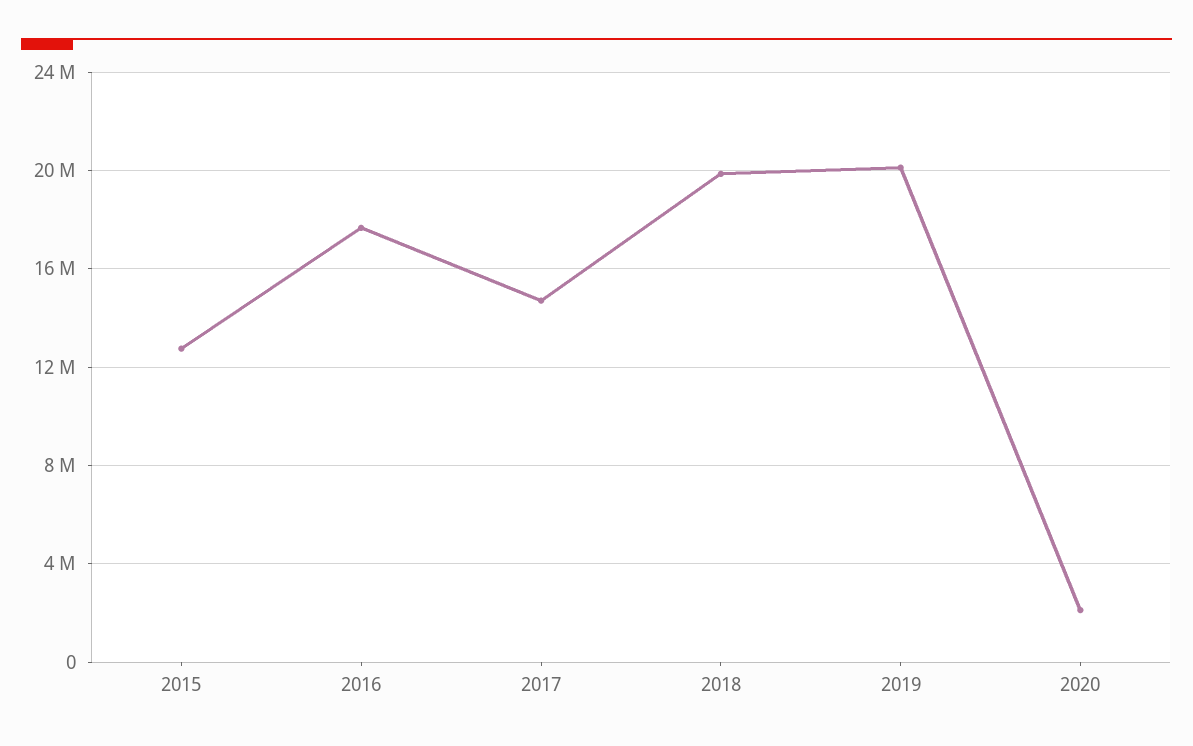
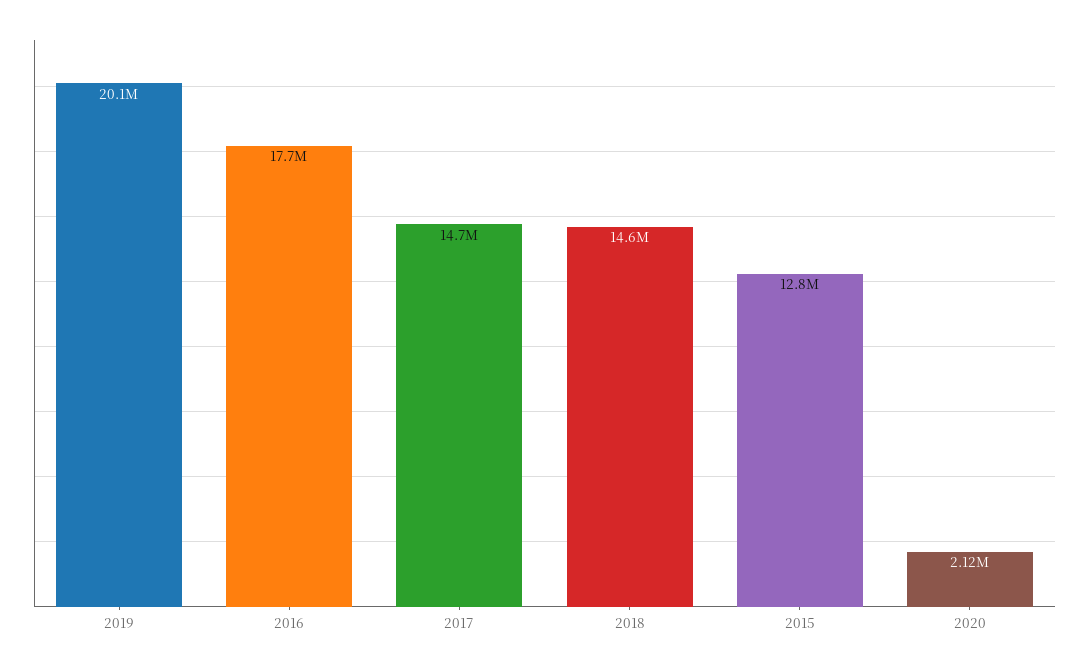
2018: 20000000 -> 14600000

